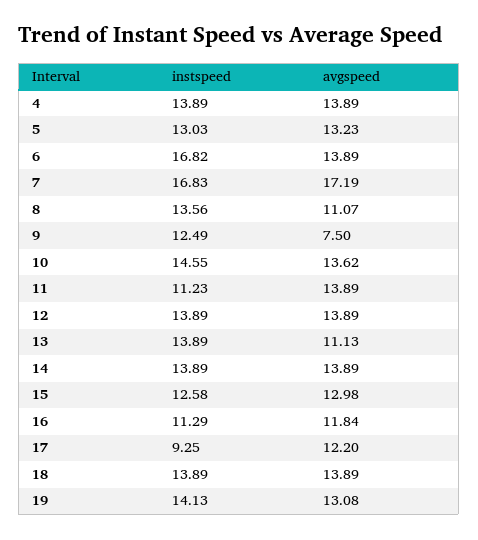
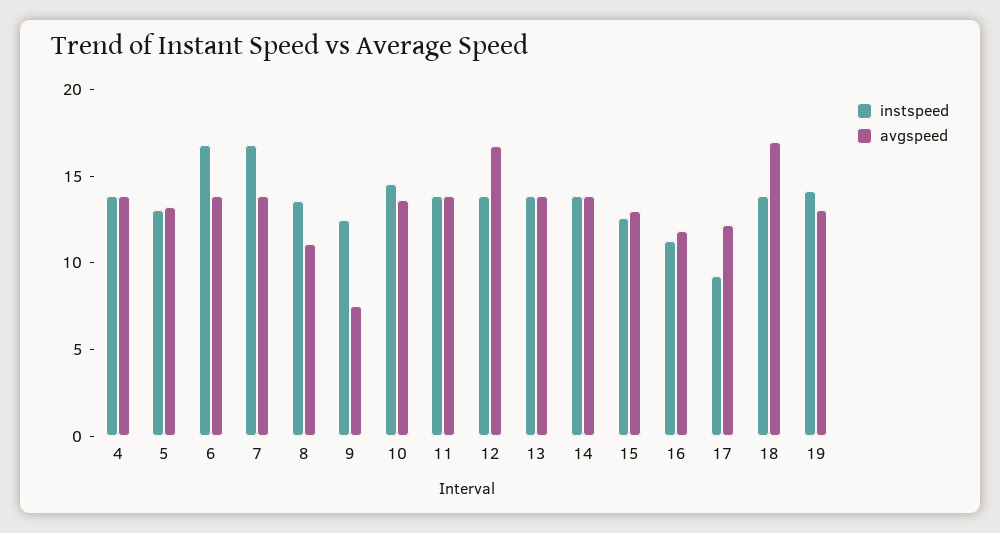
avgspeed, 7: 17.19 -> 14
instspeed, 11: 11.23 -> 14
avgspeed, 12: 13.89 -> 17
avgspeed, 13: 11.13 -> 14
avgspeed, 18: 13.89 -> 17

